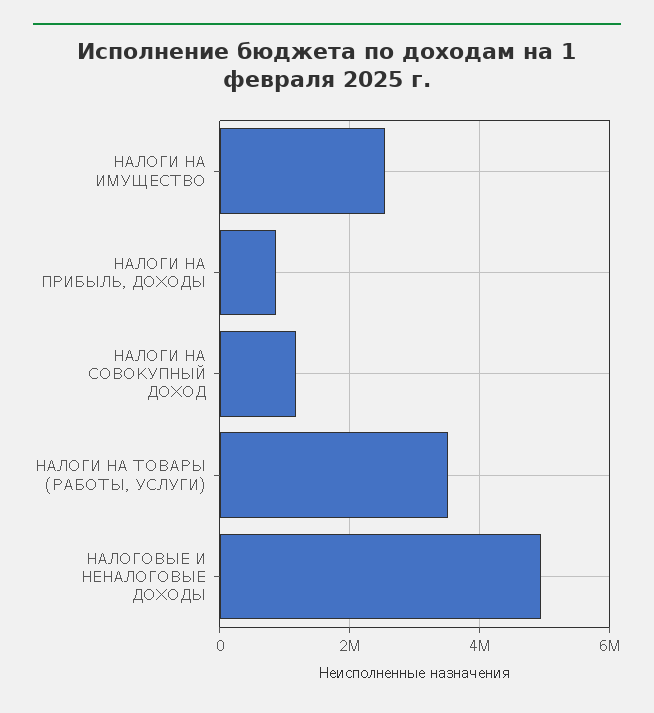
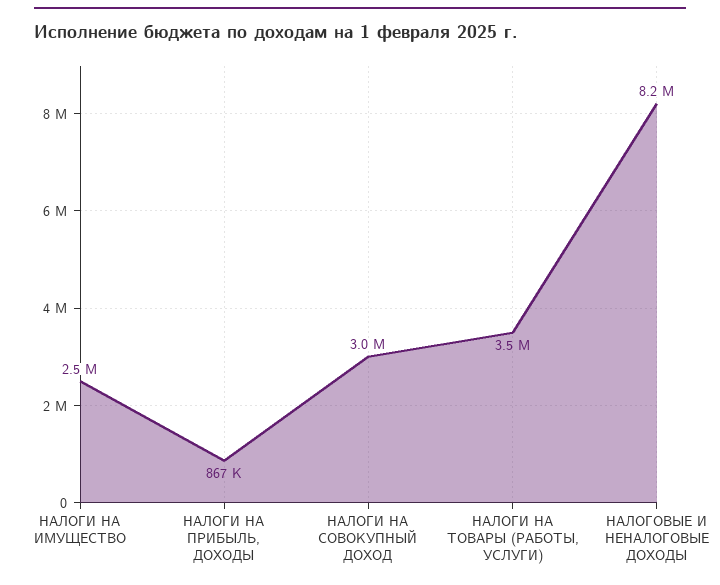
НАЛОГИ НА СОВОКУПНЫЙ ДОХОД: 1200000 -> 3000000
НАЛОГОВЫЕ И НЕНАЛОГОВЫЕ ДОХОДЫ: 5000000 -> 8200000

